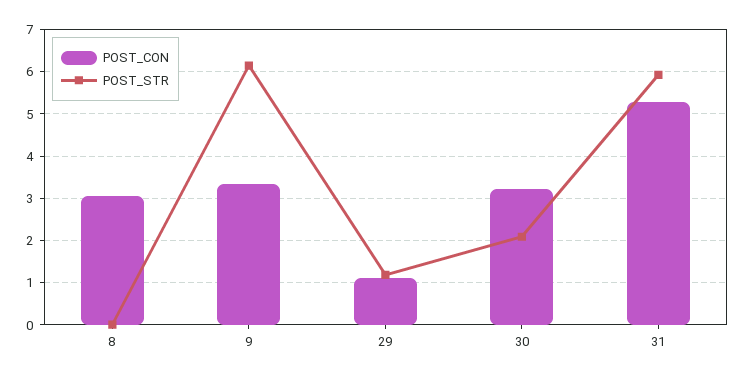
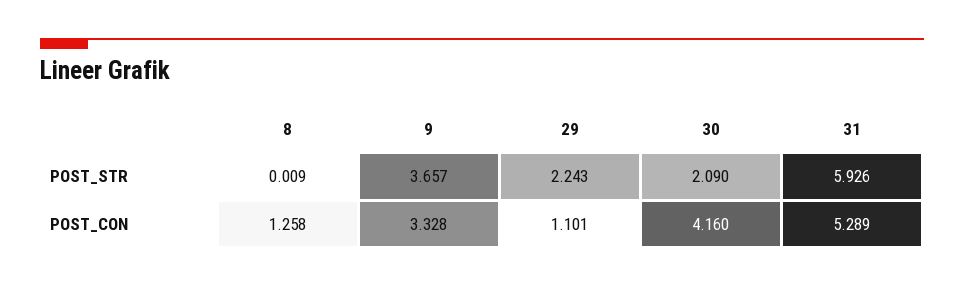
POST_CON, 8: 3 -> 1.258
POST_STR, 9: 6.2 -> 3.657
POST_STR, 29: 1.2 -> 2.243
POST_CON, 30: 3.2 -> 4.16

